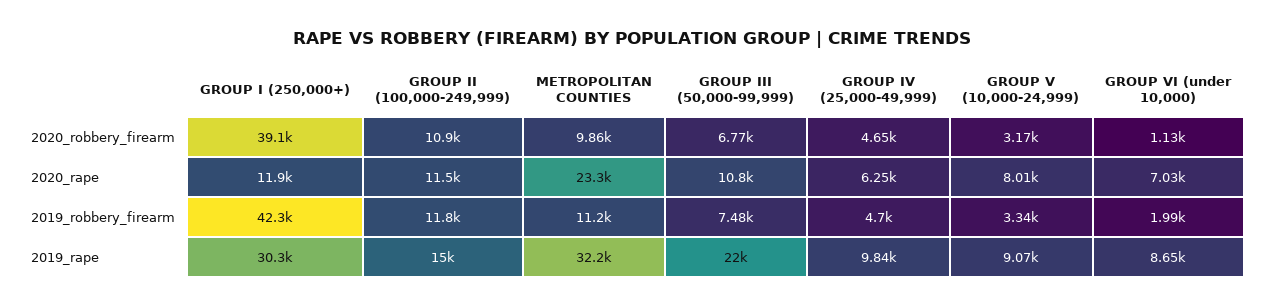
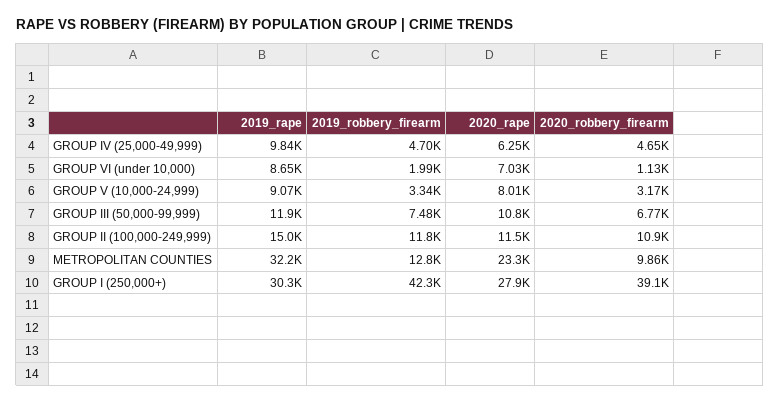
GROUP I (250,000+), 2020_rape: 11900 -> 27900
METROPOLITAN COUNTIES, 2019_robbery_firearm: 11200 -> 12800
GROUP III (50,000-99,999), 2019_rape: 22000 -> 11900

